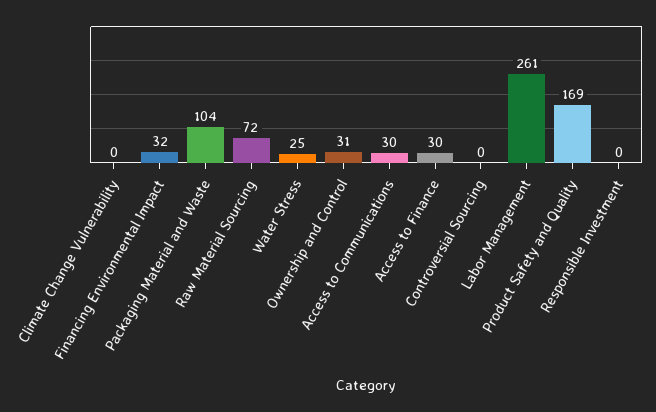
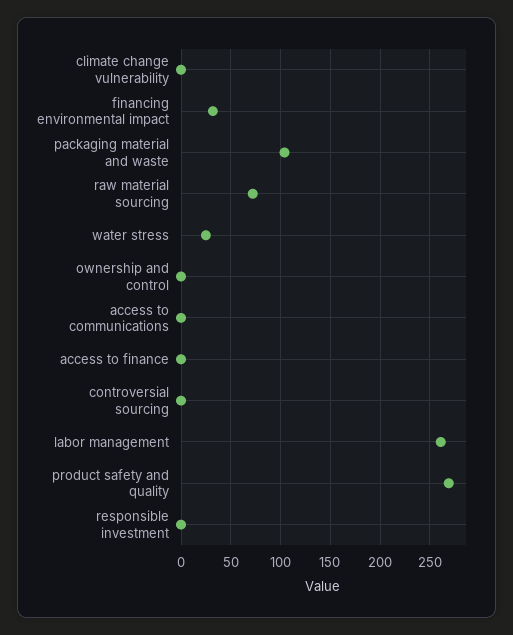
Ownership and Control: 31 -> 0
Access to Communications: 30 -> 0
Access to Finance: 30 -> 0
Product Safety and Quality: 169 -> 270

